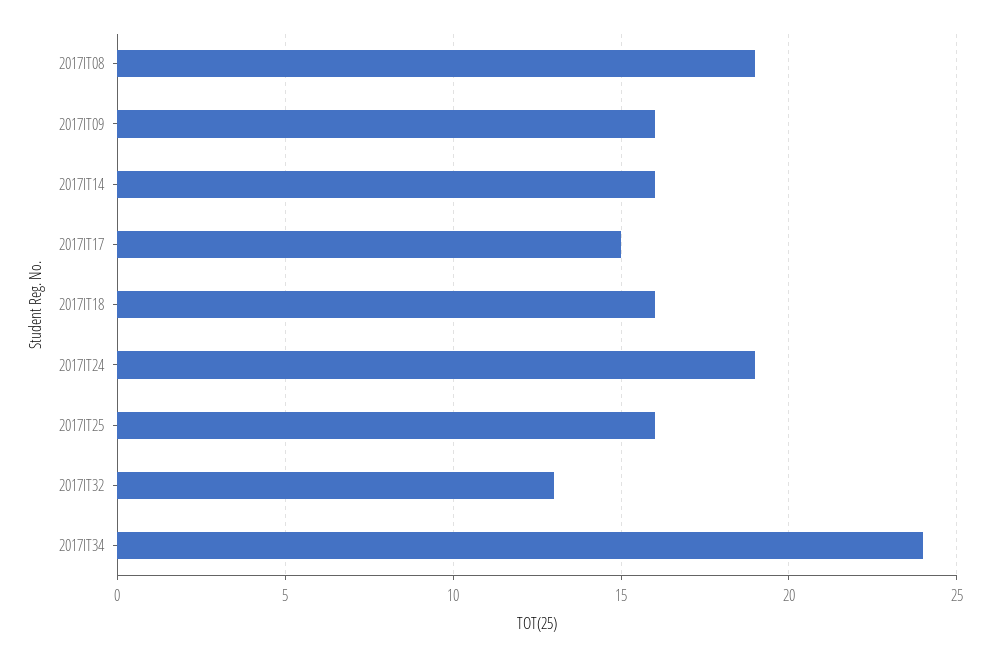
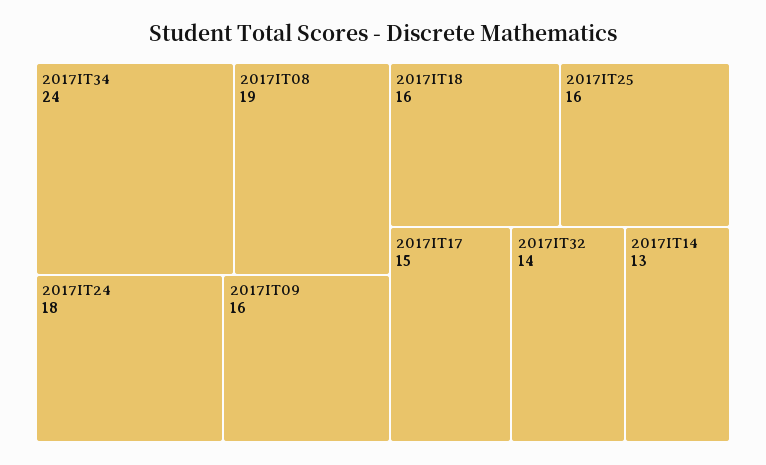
2017IT14: 16 -> 13
2017IT24: 19 -> 18
2017IT32: 13 -> 14

